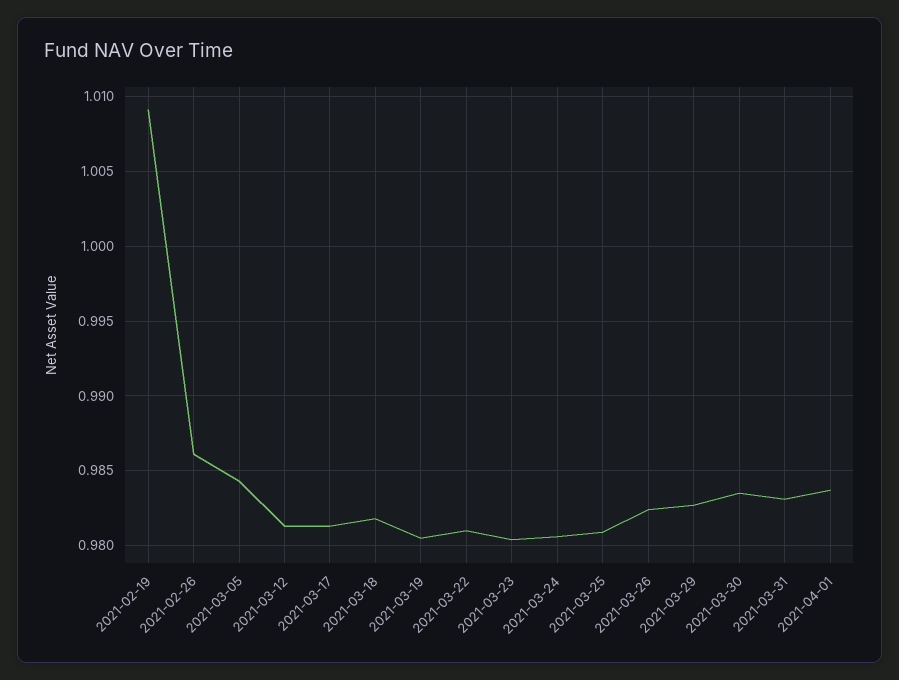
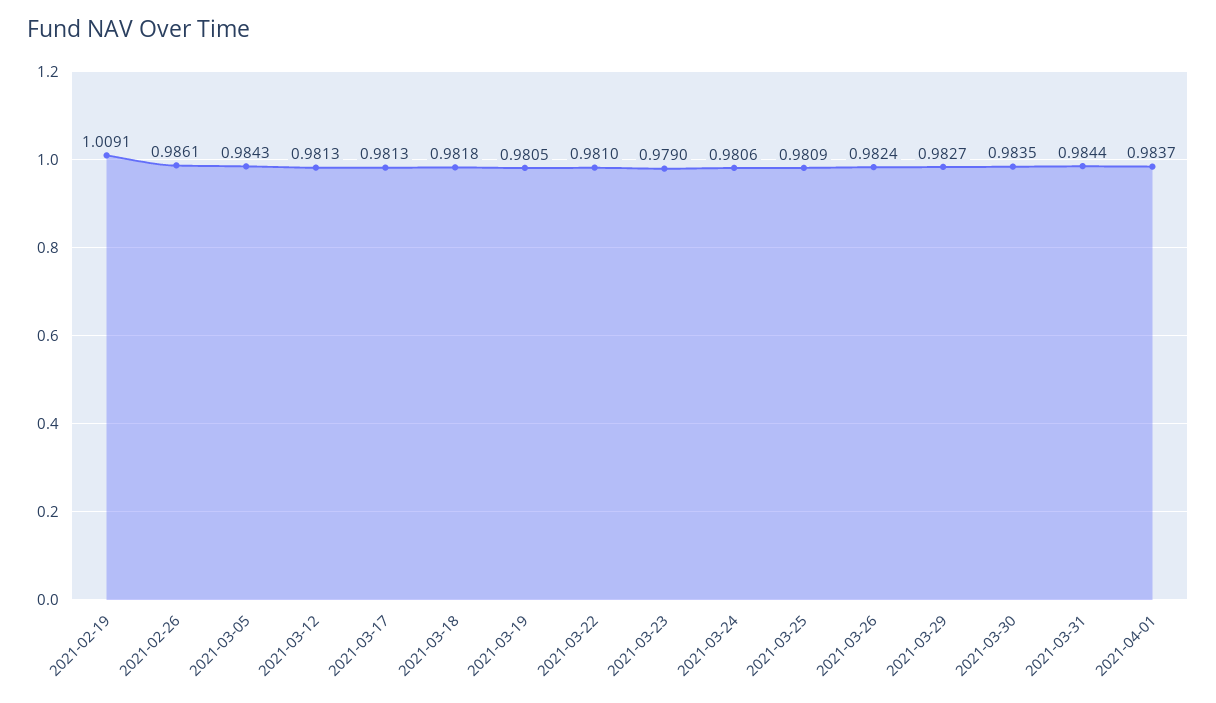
2021-03-23: 0.9805 -> 0.979
2021-03-31: 0.983 -> 0.9844

